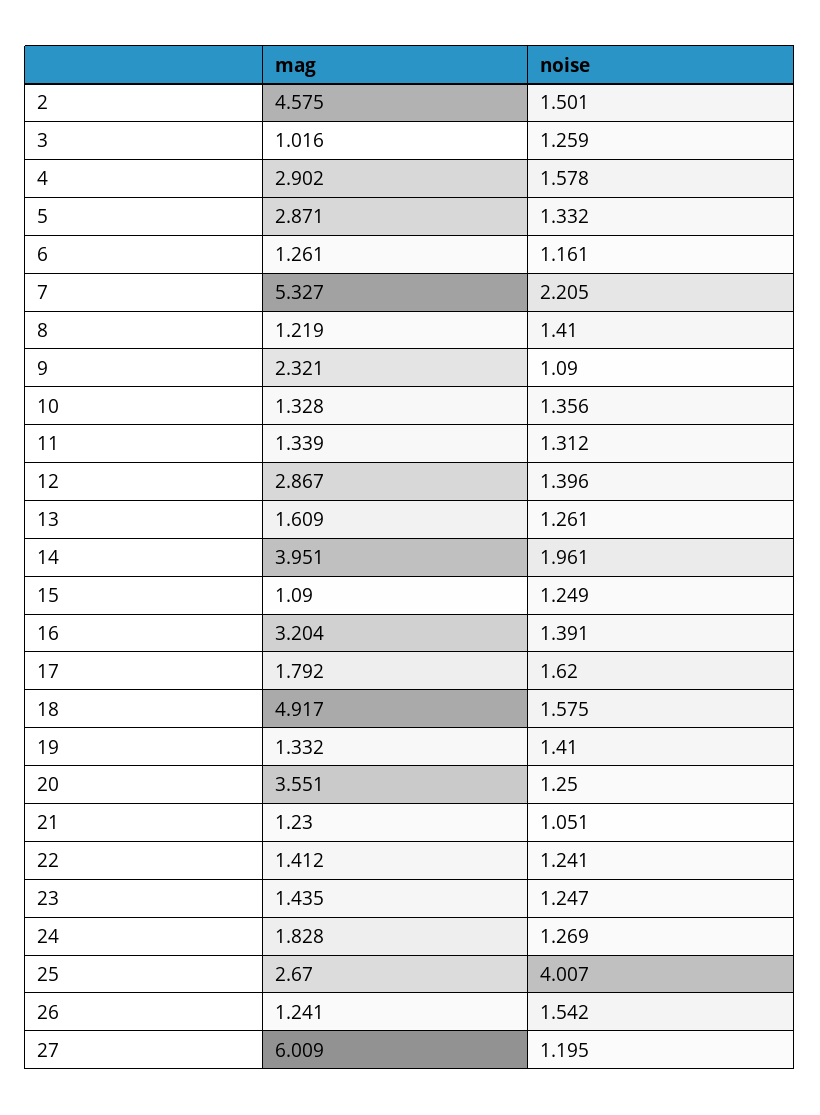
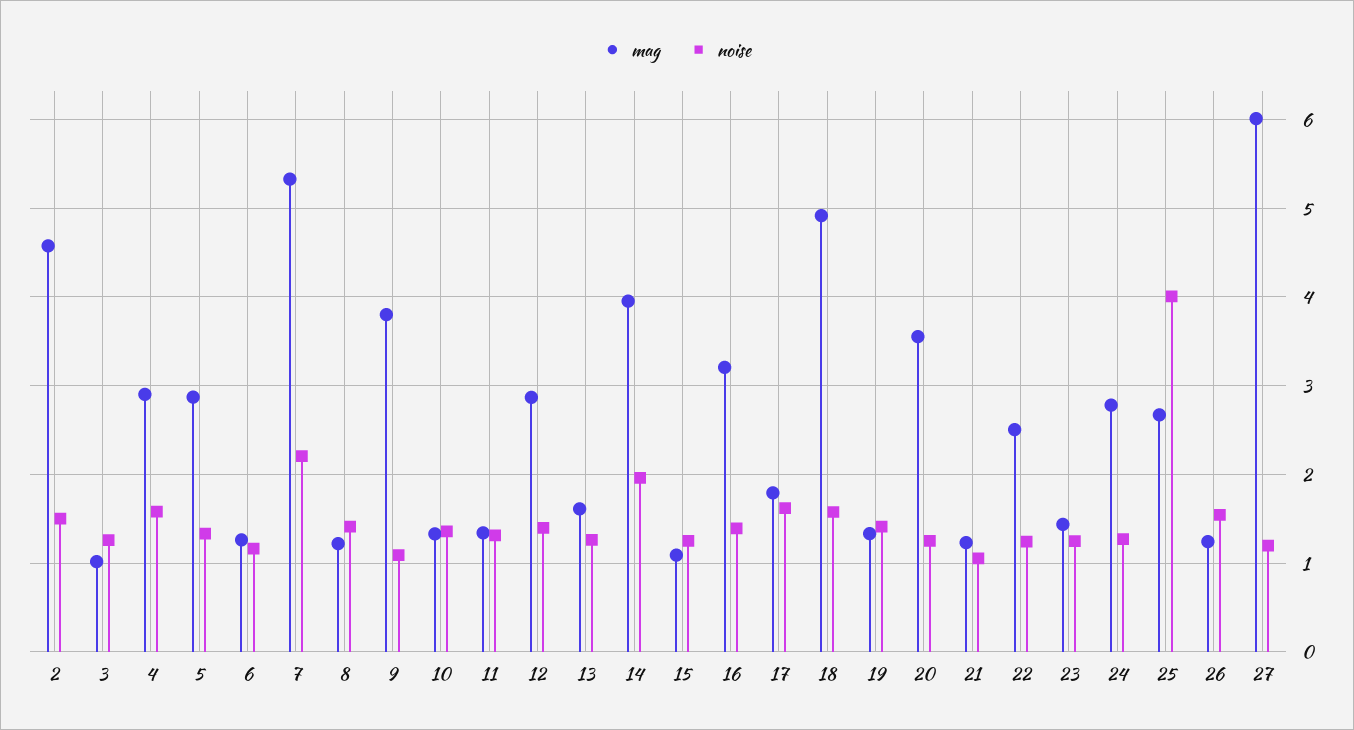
mag, 9: 2.321 -> 3.8
mag, 22: 1.412 -> 2.5
mag, 24: 1.828 -> 2.8

